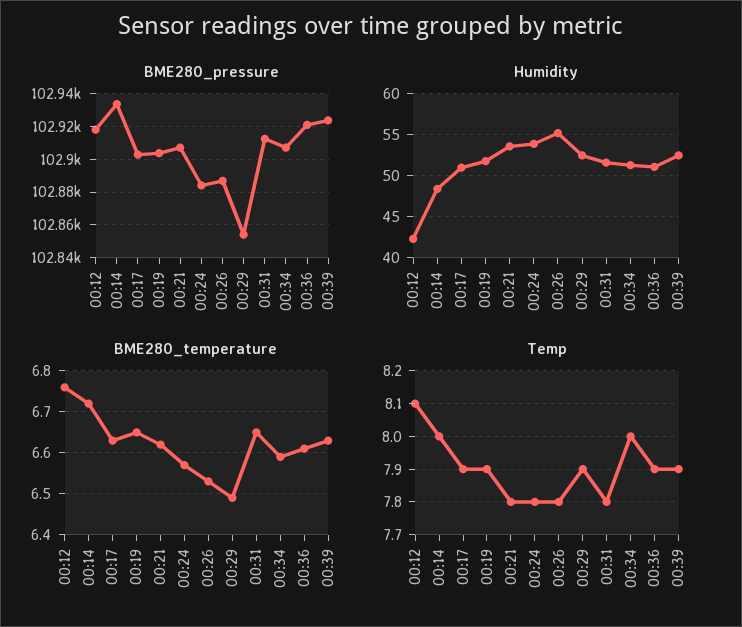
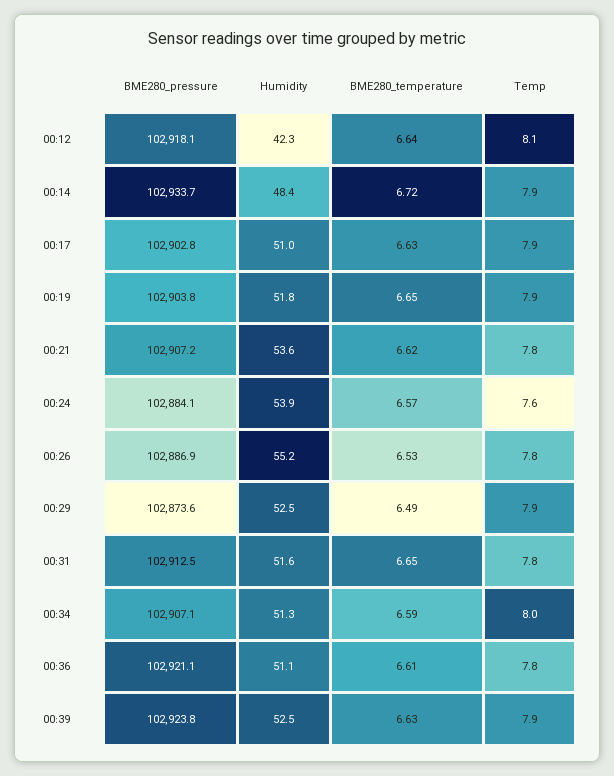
BME280_pressure, 00:29: 102855 -> 102873.6
BME280_temperature, 00:12: 6.75 -> 6.64
Temp, 00:14: 8 -> 7.9
Temp, 00:24: 7.8 -> 7.6
Temp, 00:36: 7.9 -> 7.8

